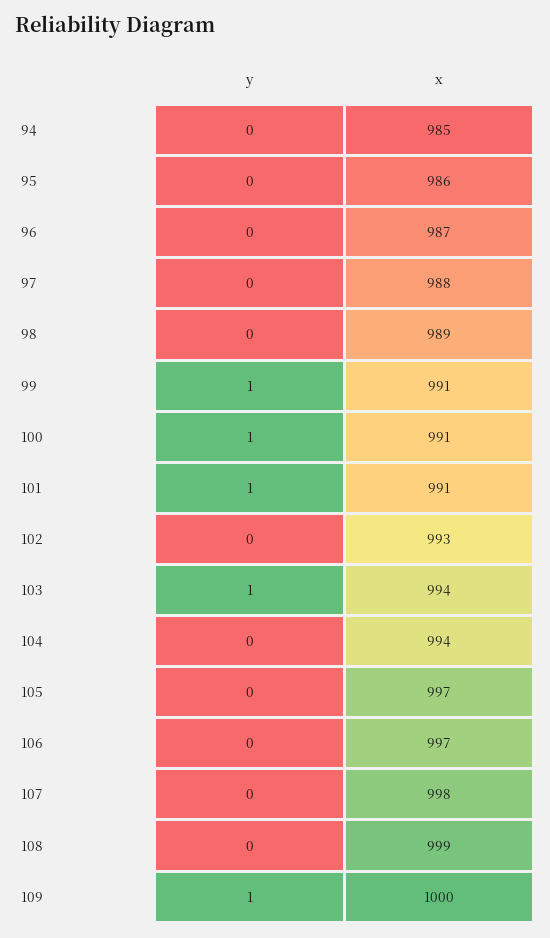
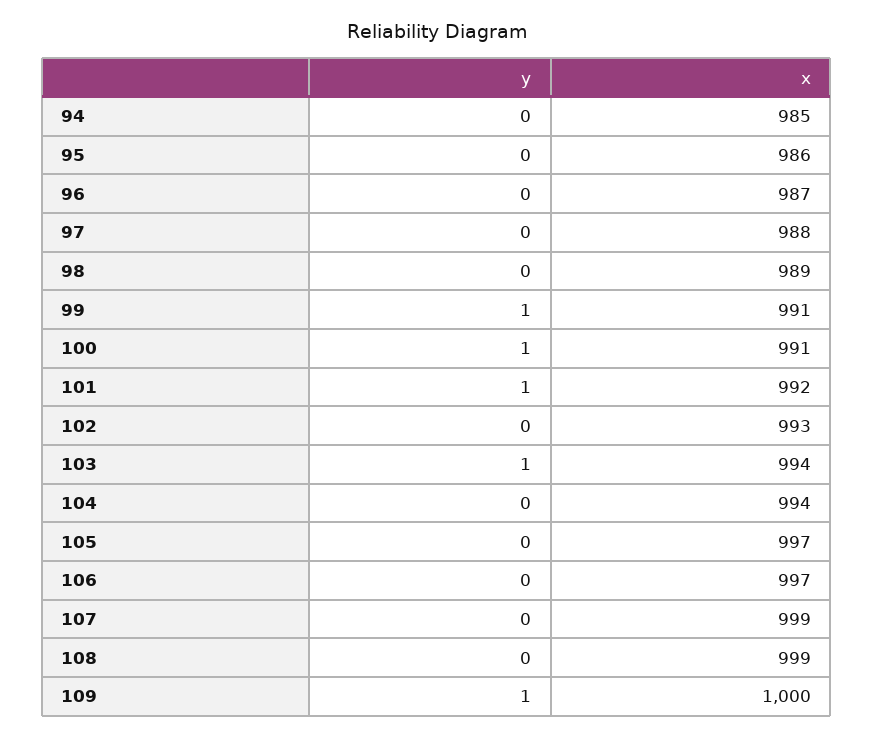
x, 101: 991 -> 992
x, 107: 998 -> 999

